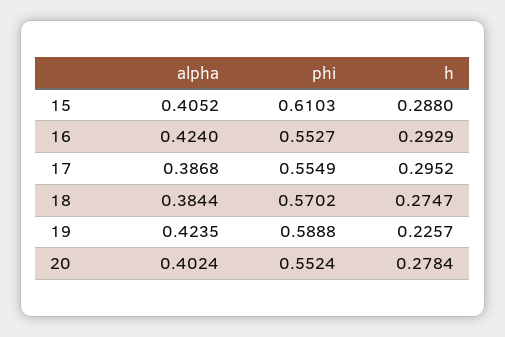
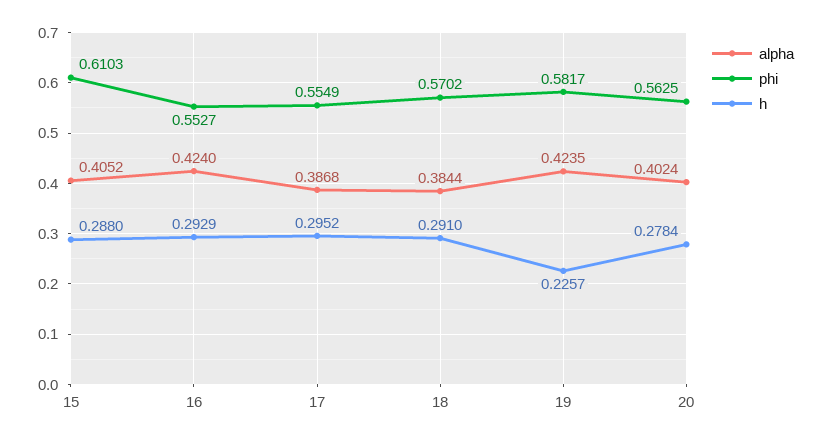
h, 18: 0.2747 -> 0.291
phi, 19: 0.5888 -> 0.5817
phi, 20: 0.5524 -> 0.5625

